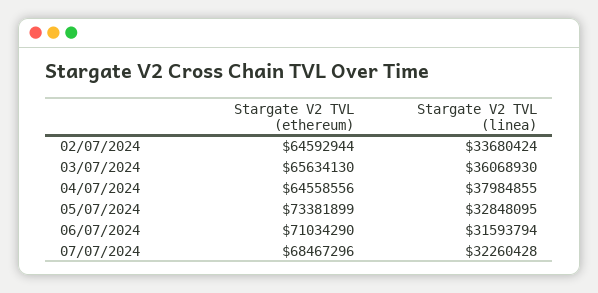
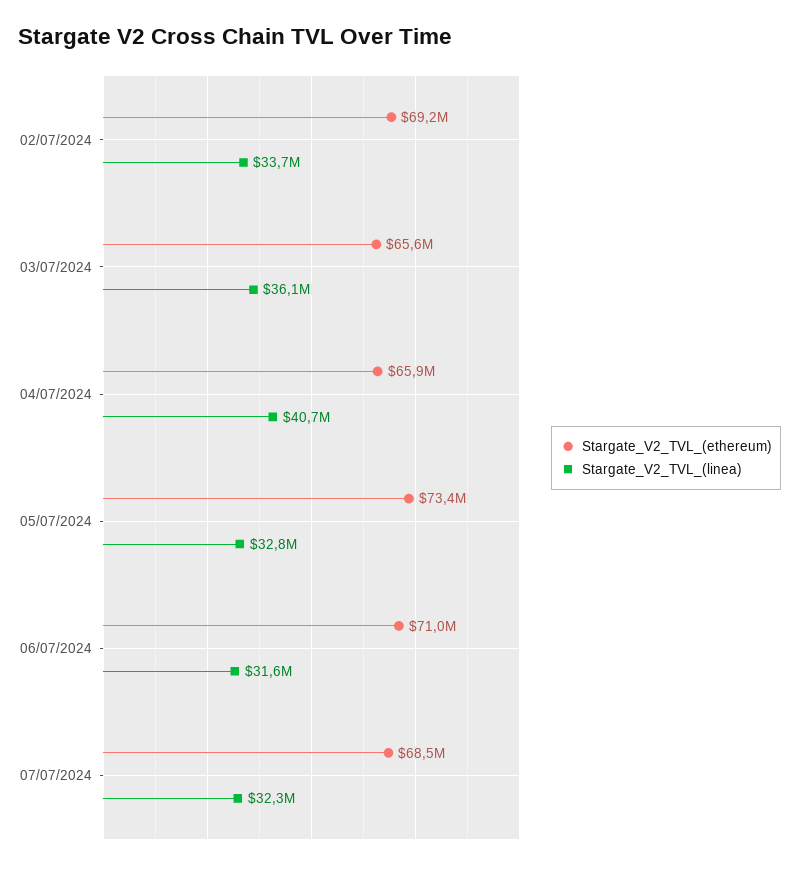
Stargate V2 TVL (ethereum), 02/07/2024: 64592944 -> 69200000
Stargate V2 TVL (ethereum), 04/07/2024: 64558556 -> 65900000
Stargate V2 TVL (linea), 04/07/2024: 37984855 -> 40700000

